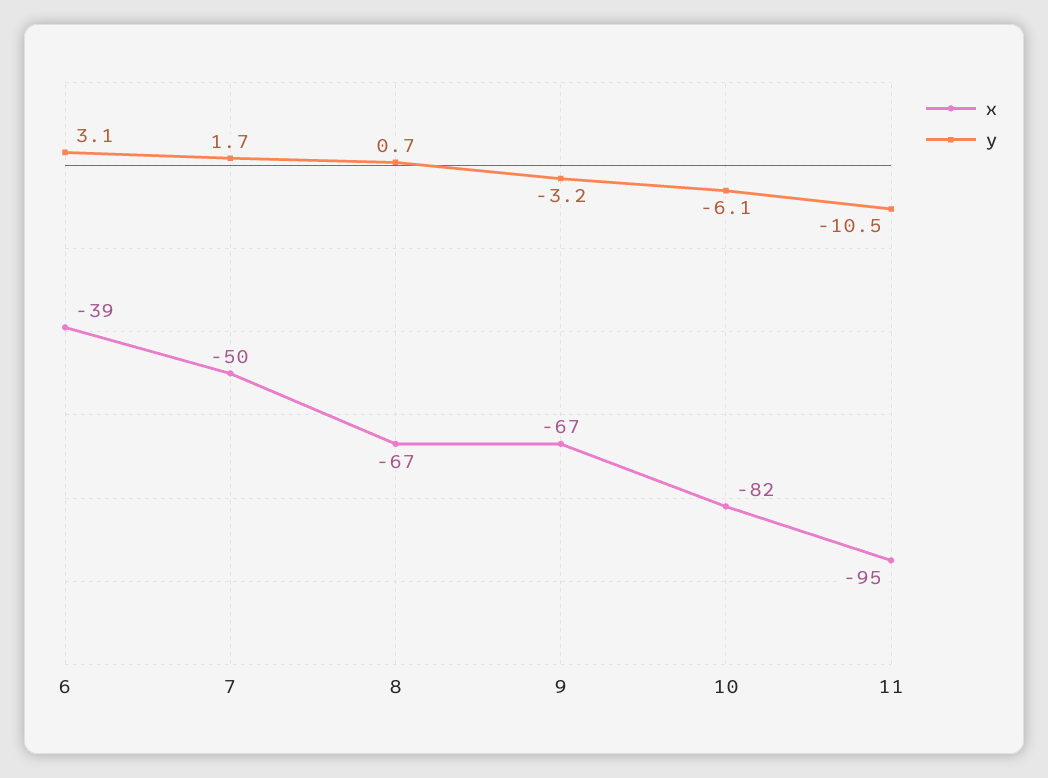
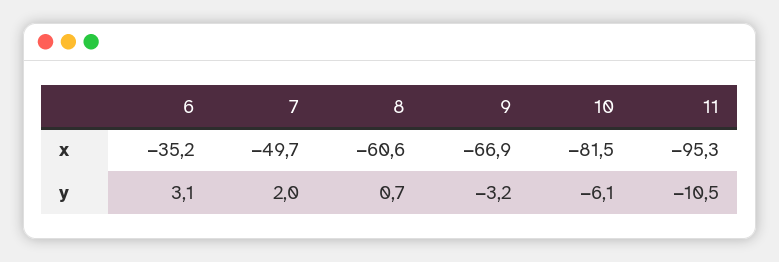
x, 6: -39 -> -35.2
y, 7: 1.7 -> 2
x, 8: -67 -> -60.6

